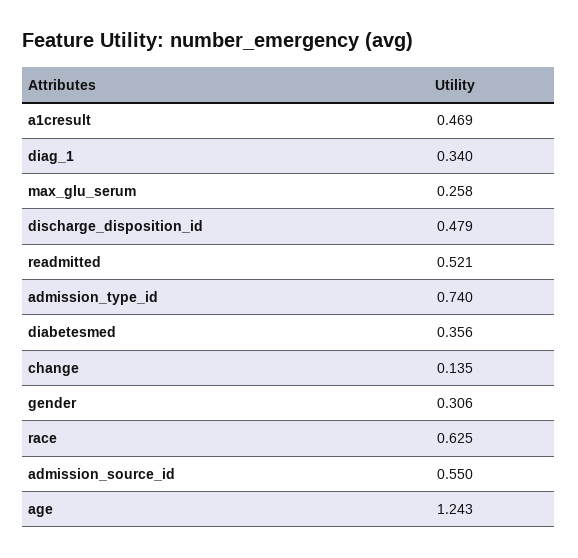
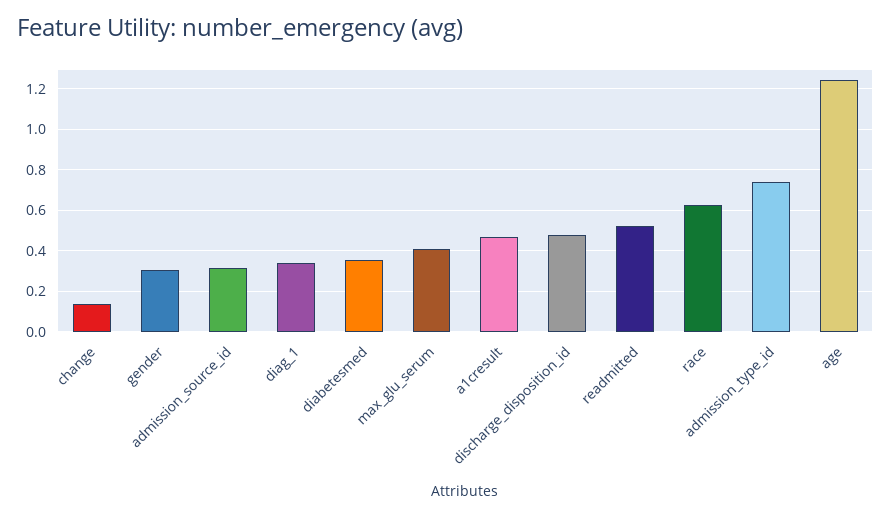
max_glu_serum: 0.258 -> 0.4
admission_source_id: 0.55 -> 0.3

